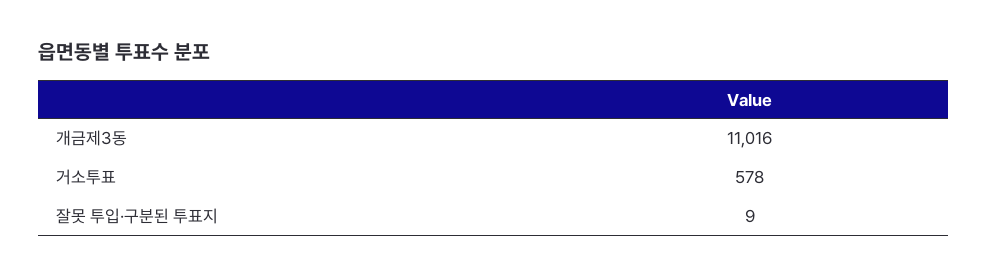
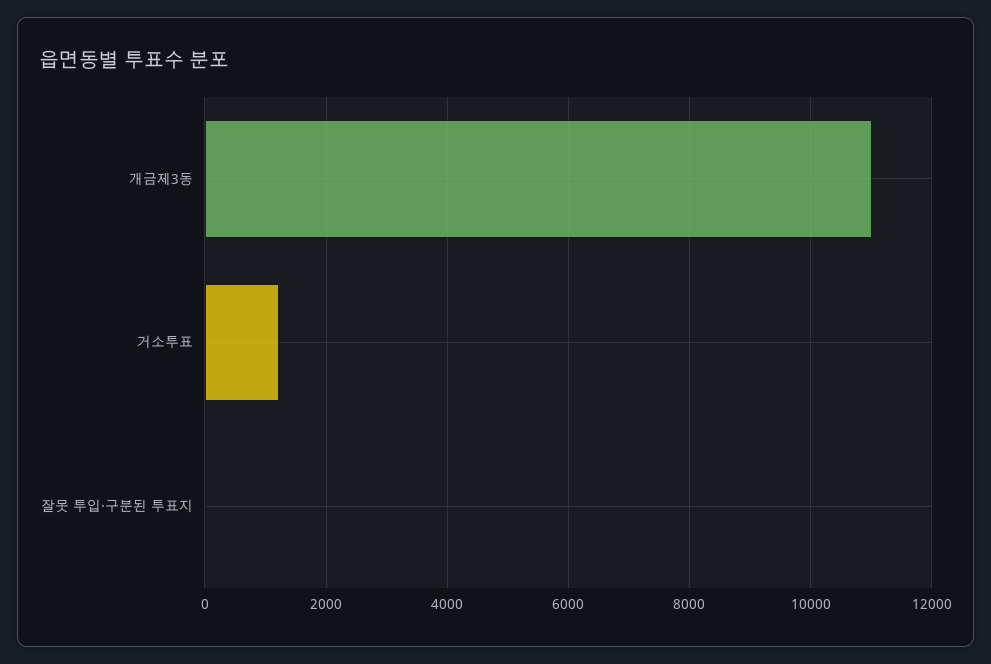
거소투표: 578 -> 1200

